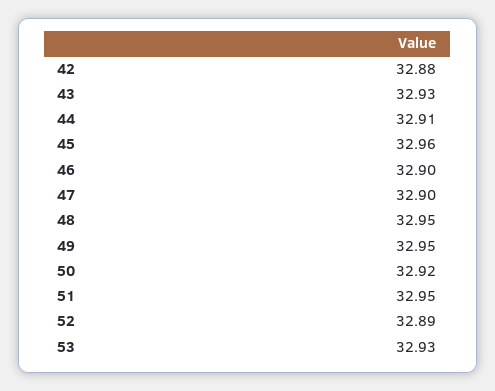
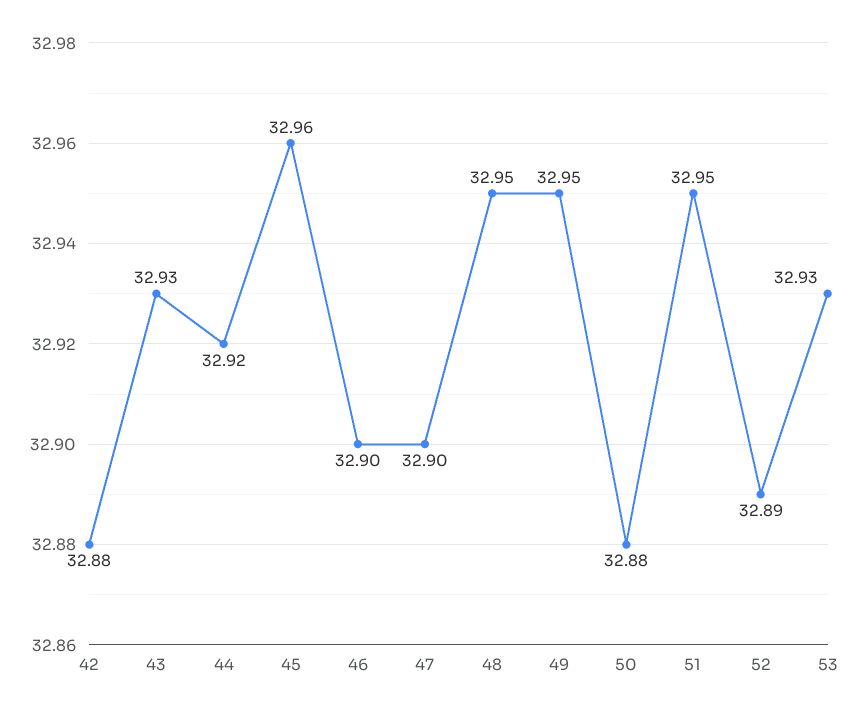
44: 32.91 -> 32.92
50: 32.92 -> 32.88

